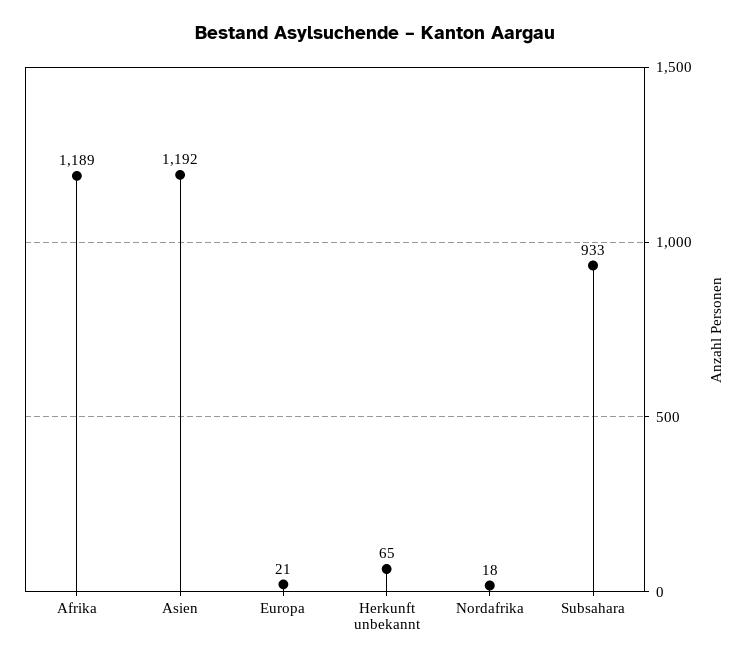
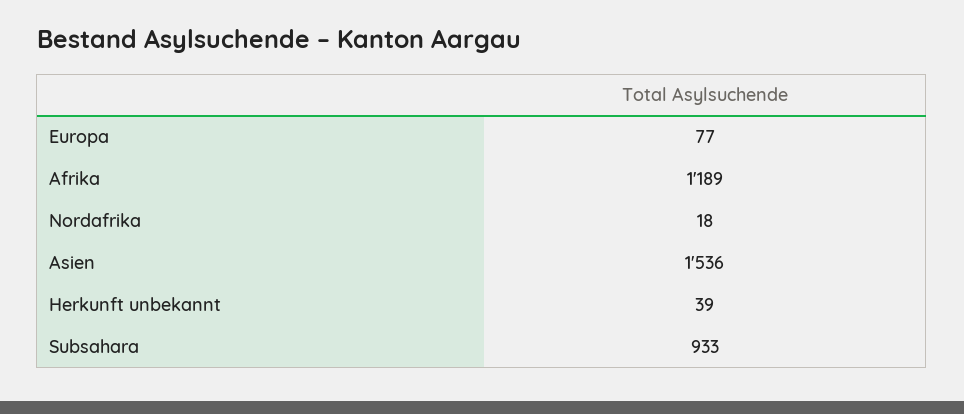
Asien: 1192 -> 1536
Europa: 21 -> 77
Herkunft unbekannt: 65 -> 39

